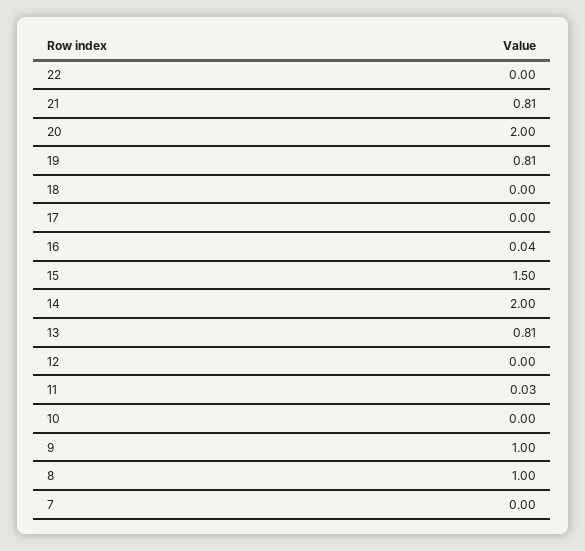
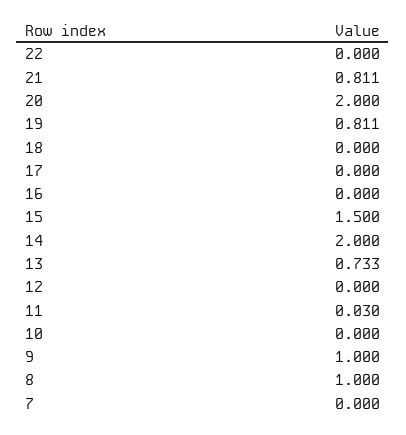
16: 0.04 -> 0
13: 0.81 -> 0.733

